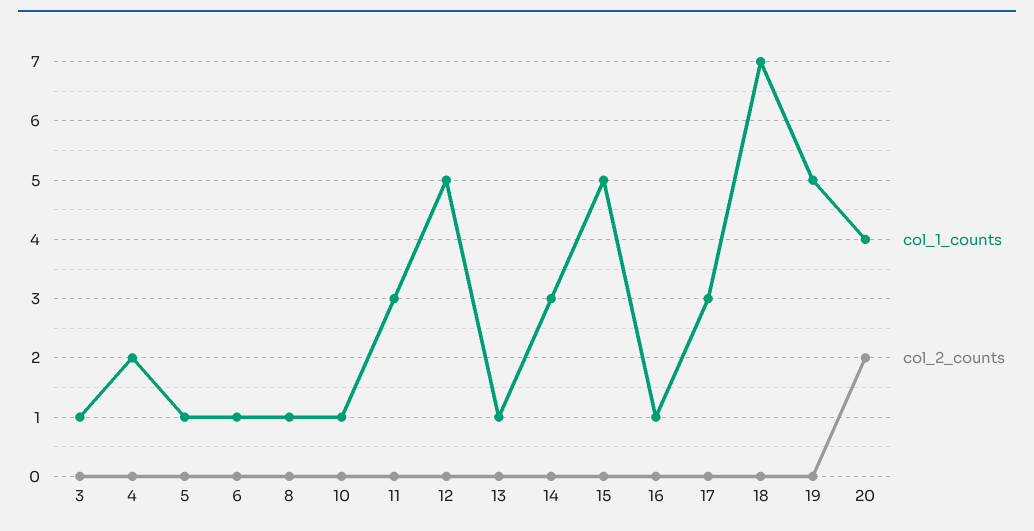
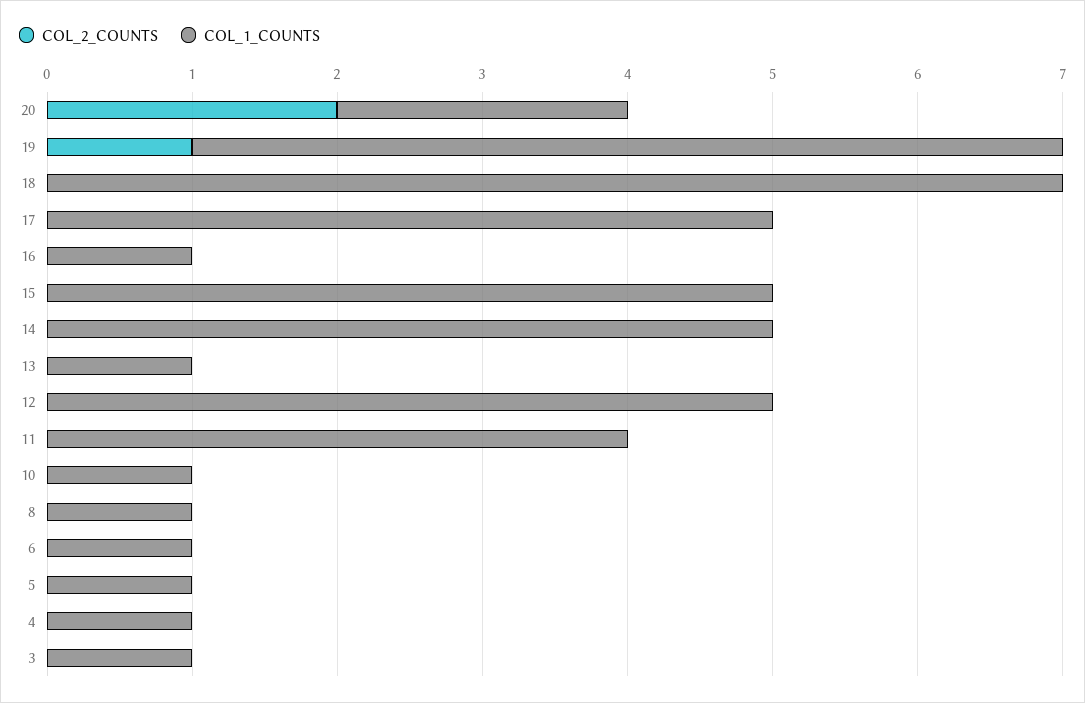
col_1_counts, 4: 2 -> 1
col_1_counts, 11: 3 -> 4
col_1_counts, 14: 3 -> 5
col_1_counts, 17: 3 -> 5
col_1_counts, 19: 5 -> 6
col_2_counts, 19: 0 -> 1
col_1_counts, 20: 4 -> 2

